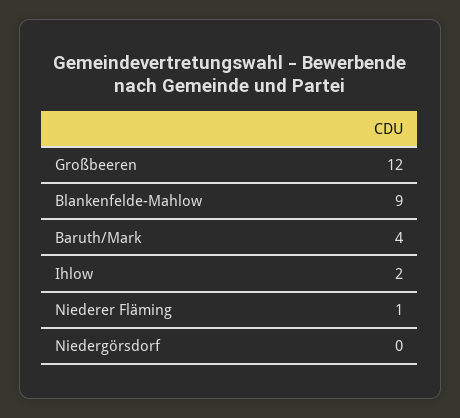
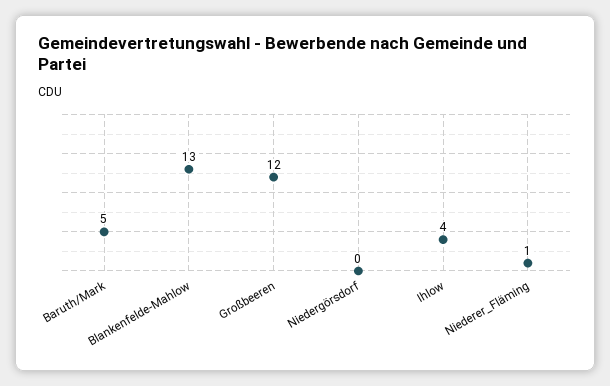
Blankenfelde-Mahlow: 9 -> 13
Baruth/Mark: 4 -> 5
Ihlow: 2 -> 4

